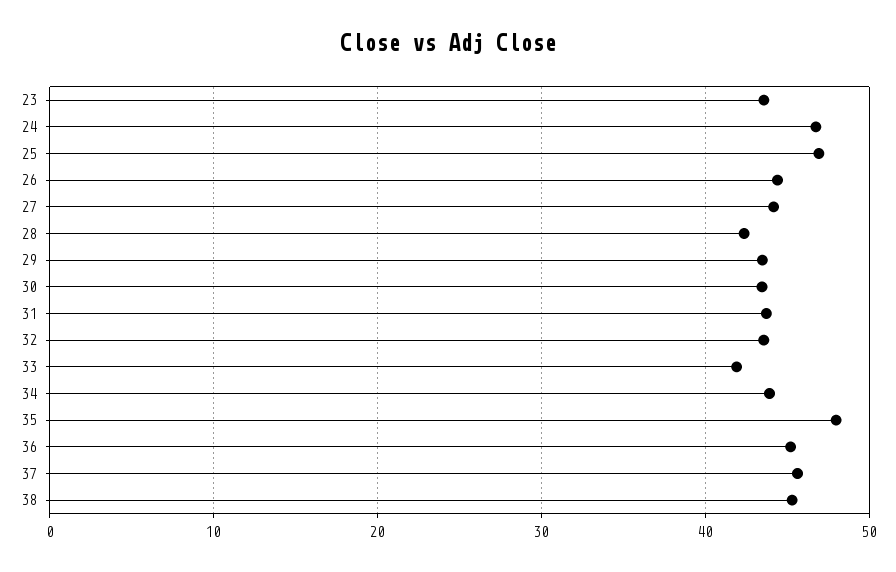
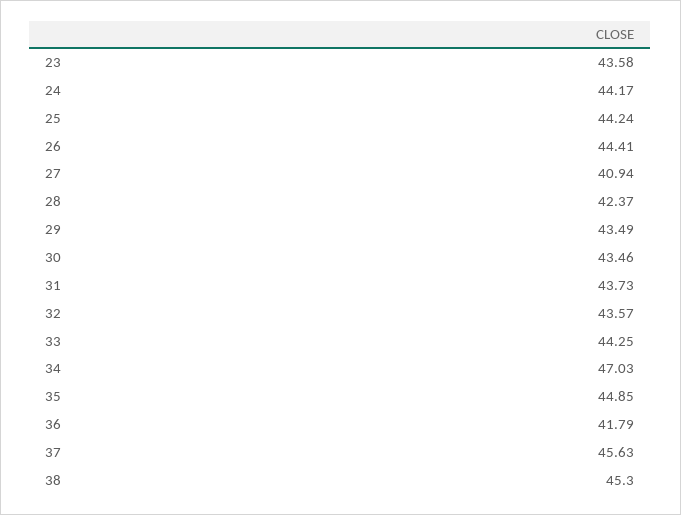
24: 47 -> 44.17
25: 47 -> 44.24
27: 44 -> 40.94
33: 42 -> 44.25
34: 44 -> 47.03
35: 48 -> 44.85
36: 45 -> 41.79

